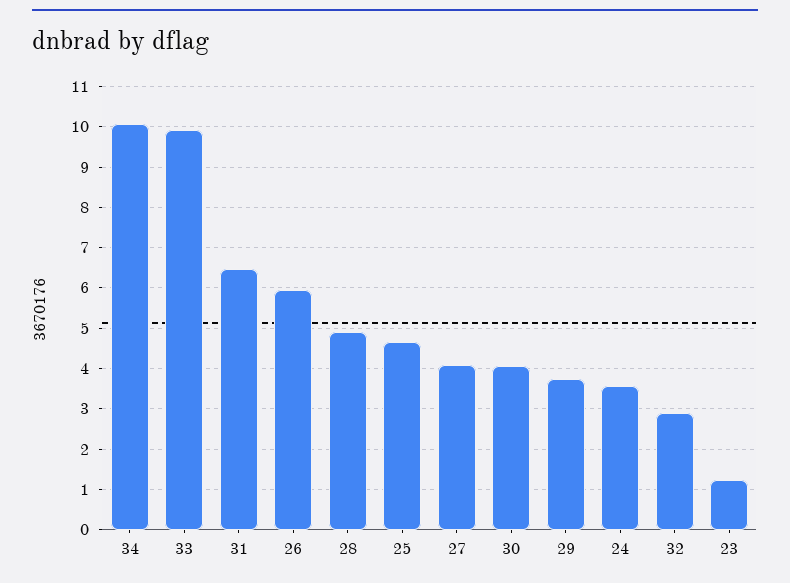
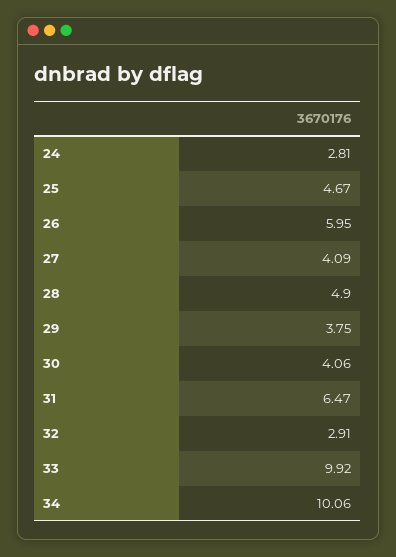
24: 3.6 -> 2.81
23: 1.2 -> none

